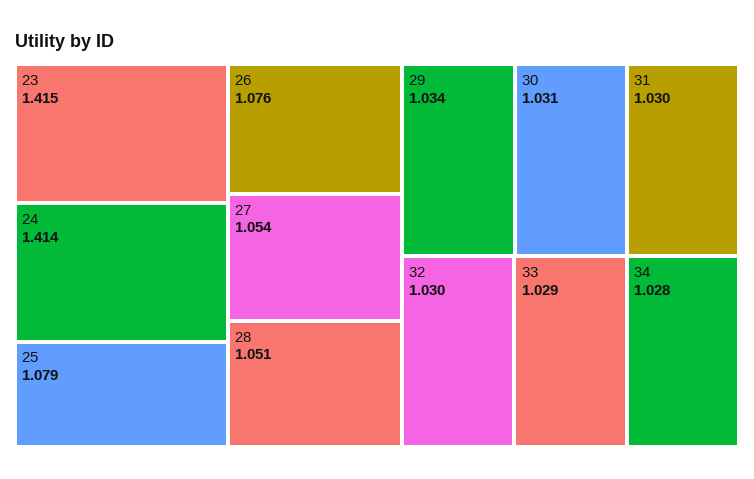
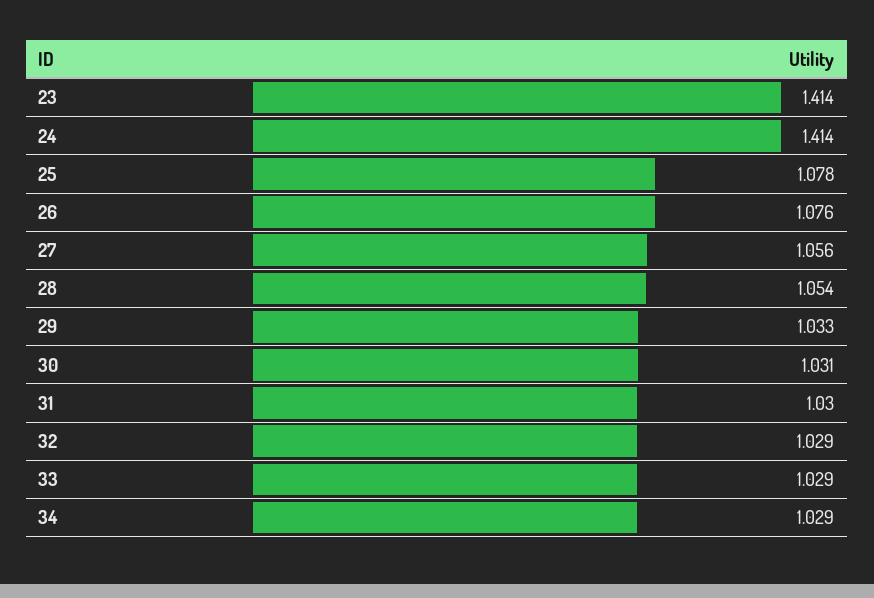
23: 1.415 -> 1.414
25: 1.079 -> 1.078
27: 1.054 -> 1.056
28: 1.051 -> 1.054
29: 1.034 -> 1.033
32: 1.03 -> 1.029
34: 1.028 -> 1.029

